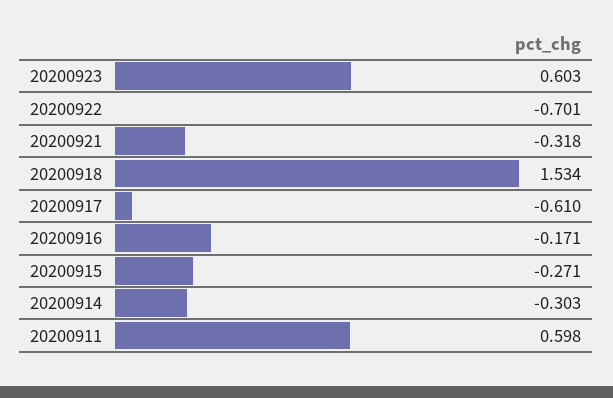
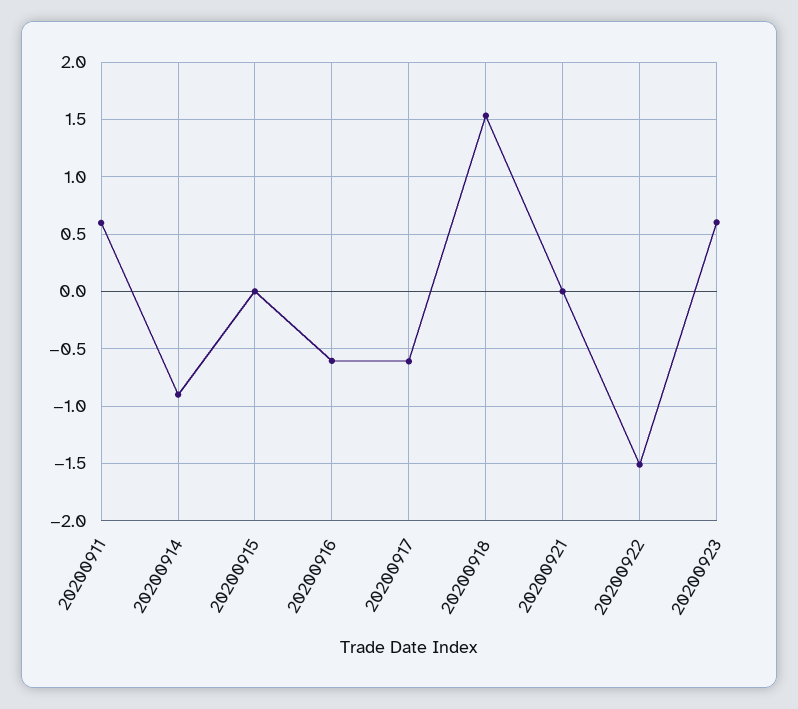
20200922: -0.701 -> -1.5
20200921: -0.318 -> 0
20200916: -0.171 -> -0.6
20200915: -0.271 -> 0
20200914: -0.303 -> -0.9

